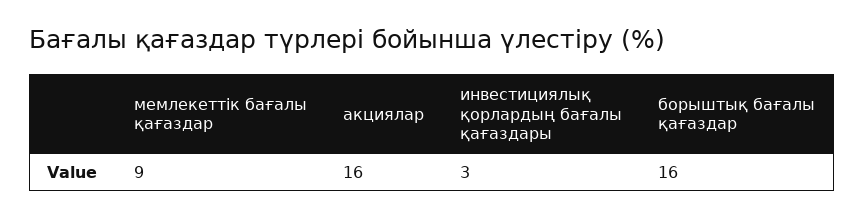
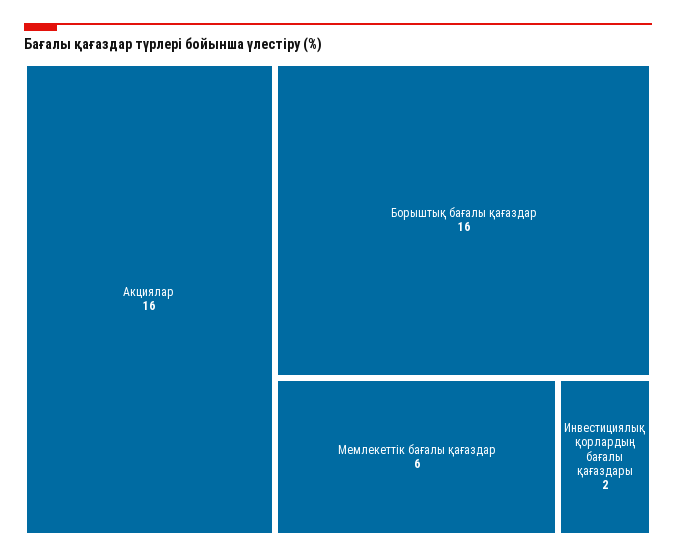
мемлекеттік бағалы қағаздар: 9 -> 6
инвестициялық қорлардың бағалы қағаздары: 3 -> 2

